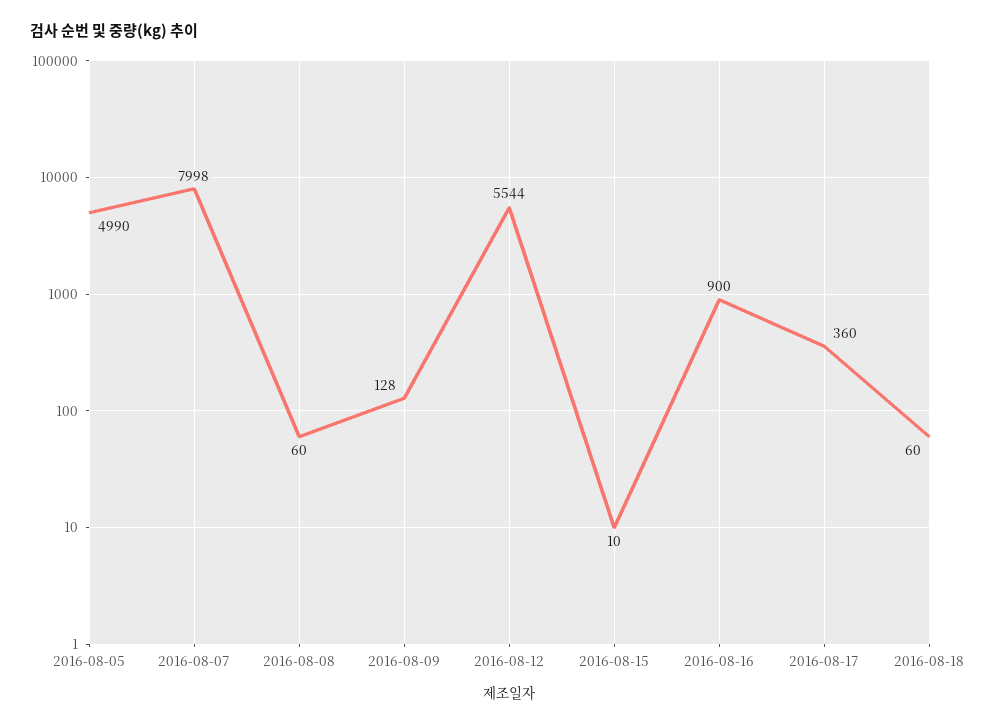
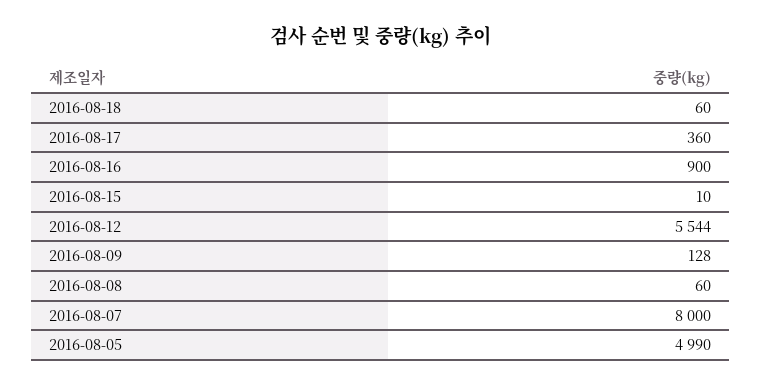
2016-08-07: 7998 -> 8000

